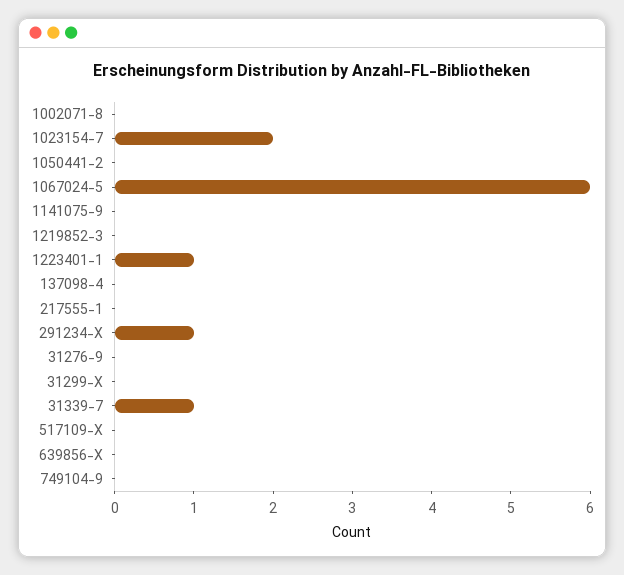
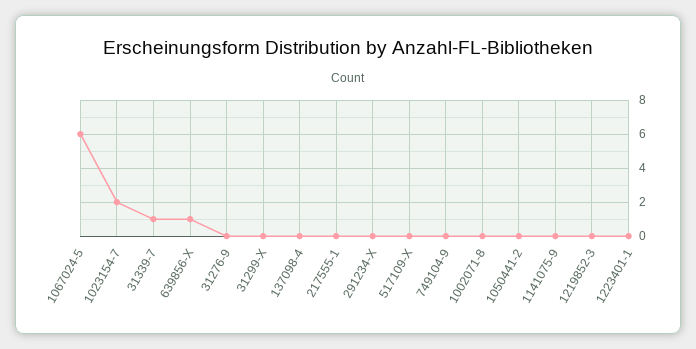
1223401-1: 1 -> 0
291234-X: 1 -> 0
639856-X: 0 -> 1

